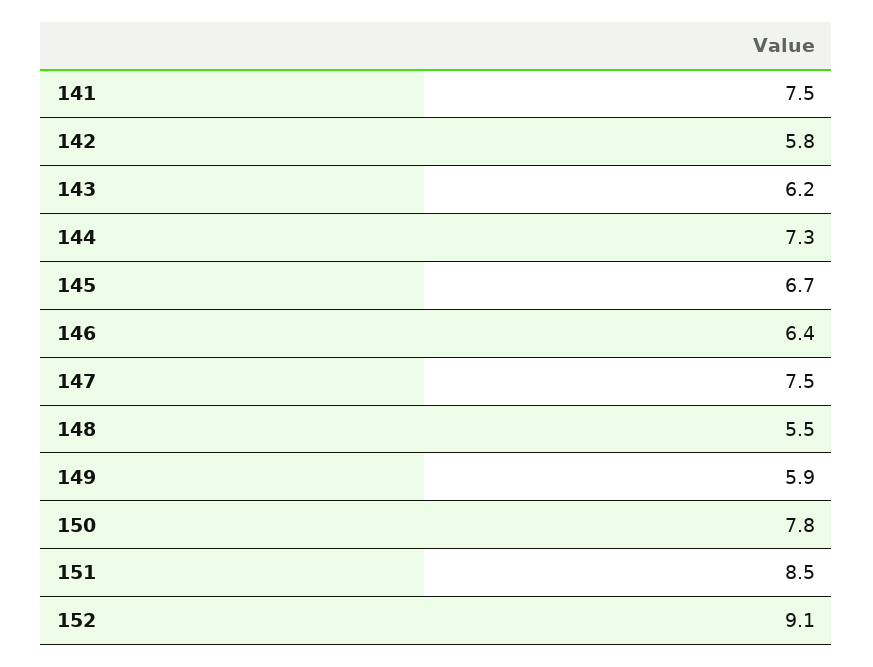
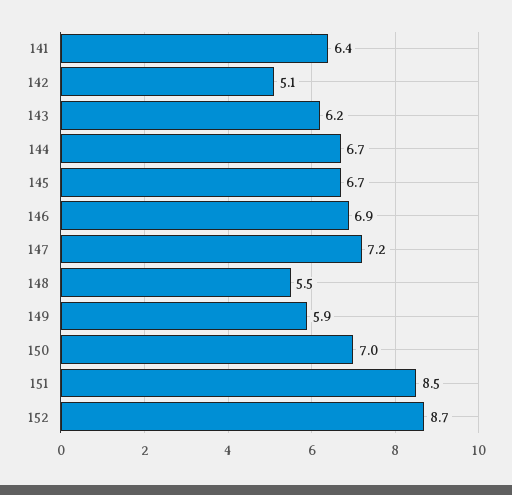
141: 7.5 -> 6.4
142: 5.8 -> 5.1
144: 7.3 -> 6.7
146: 6.4 -> 6.9
147: 7.5 -> 7.2
150: 7.8 -> 7
152: 9.1 -> 8.7

